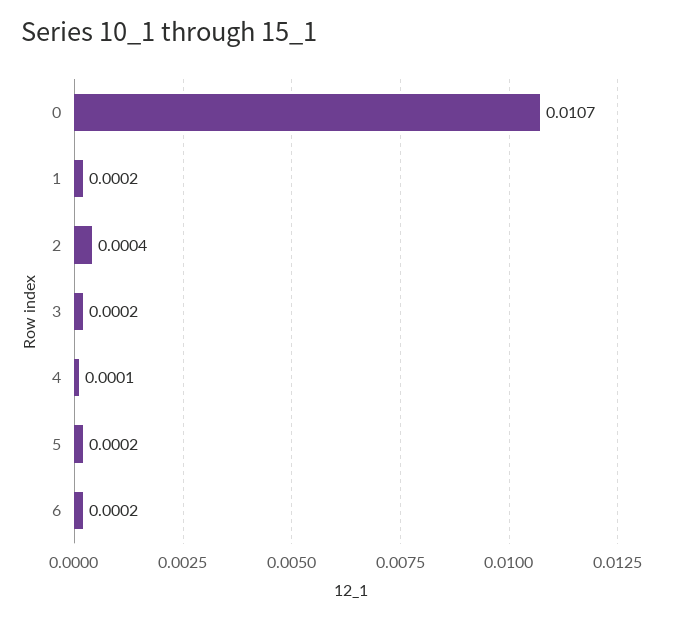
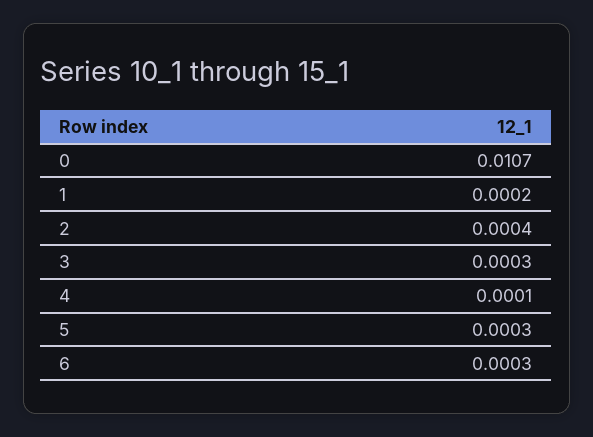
3: 0.0002 -> 0.0003
5: 0.0002 -> 0.0003
6: 0.0002 -> 0.0003

